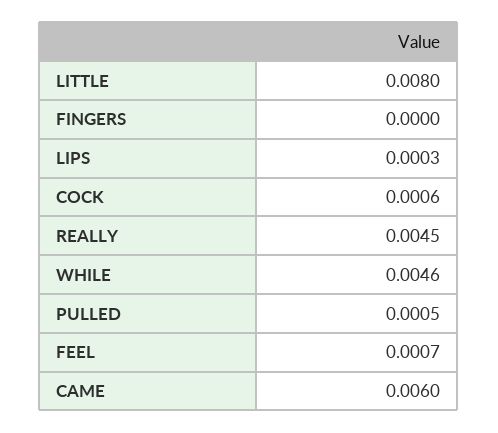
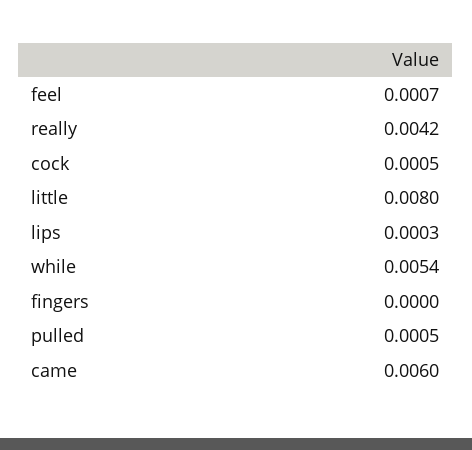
COCK: 0.0006 -> 0.0005
REALLY: 0.0045 -> 0.0042
WHILE: 0.0046 -> 0.0054

